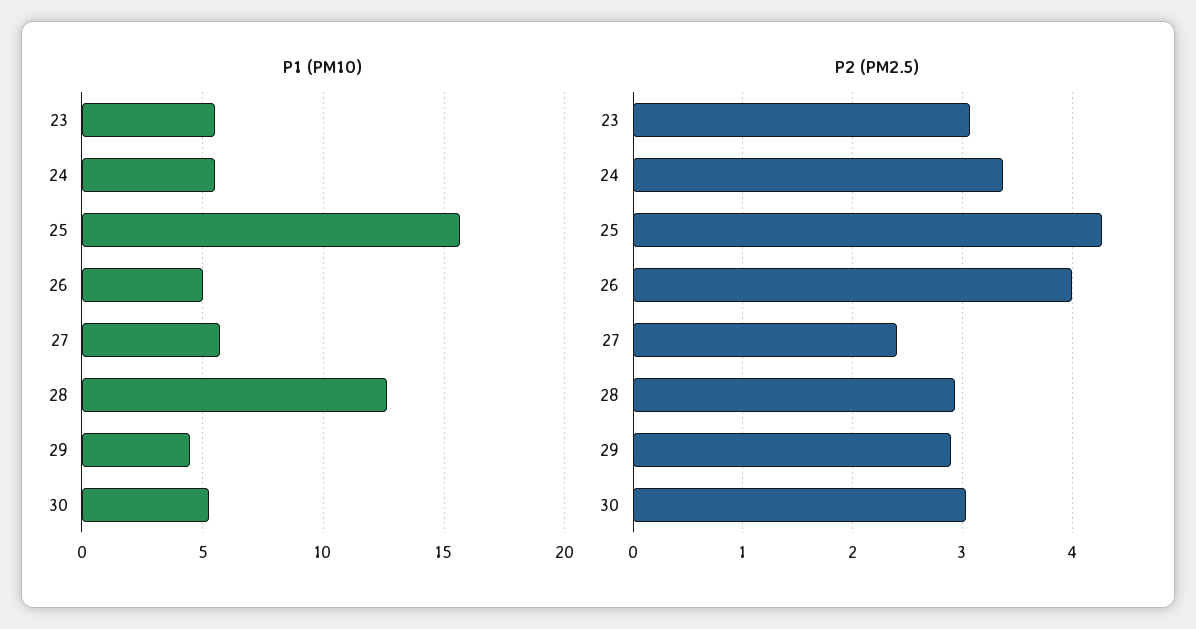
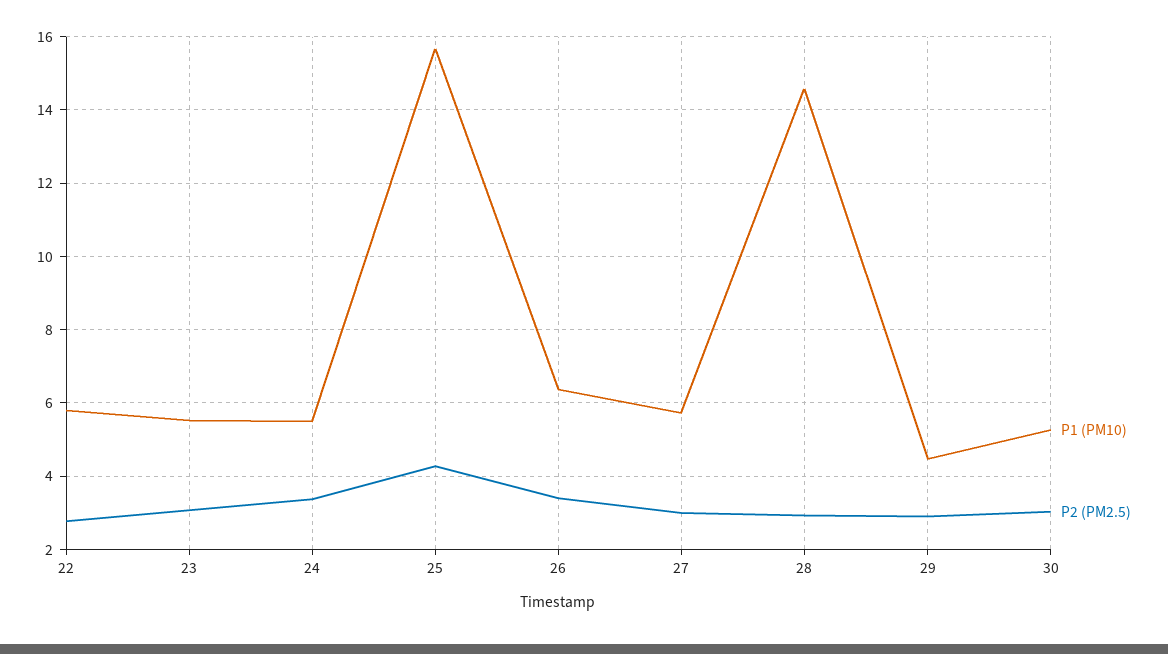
P1 (PM10), 26: 5 -> 6.4
P1 (PM10), 28: 12.5 -> 14.6
P2 (PM2.5), 26: 4 -> 3.4
P2 (PM2.5), 27: 2.4 -> 3
P1 (PM10), 22: none -> 5.8
P2 (PM2.5), 22: none -> 2.8

